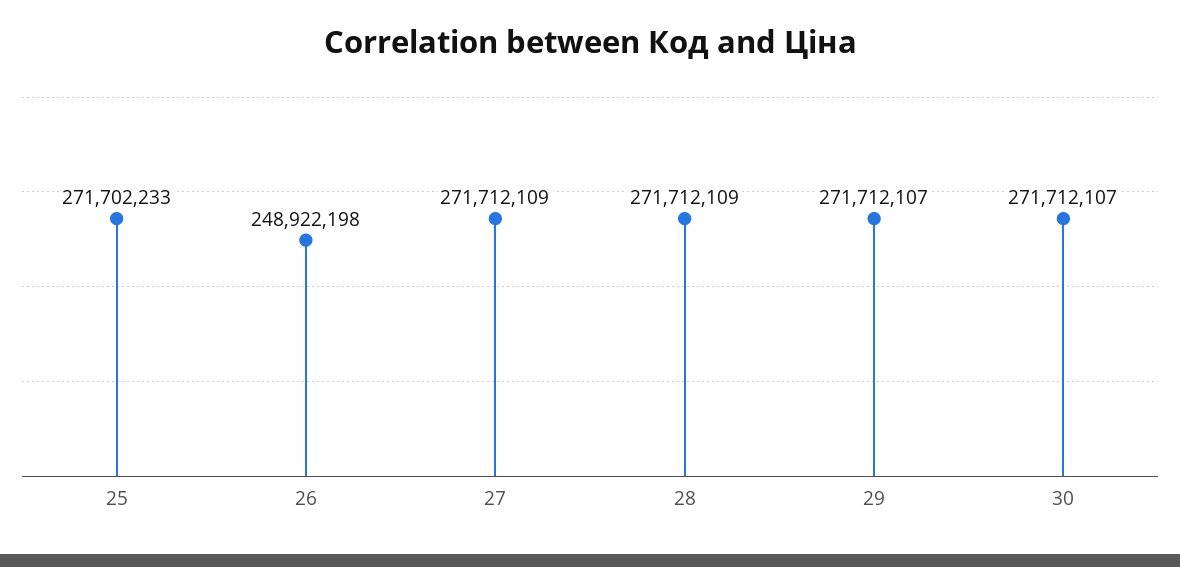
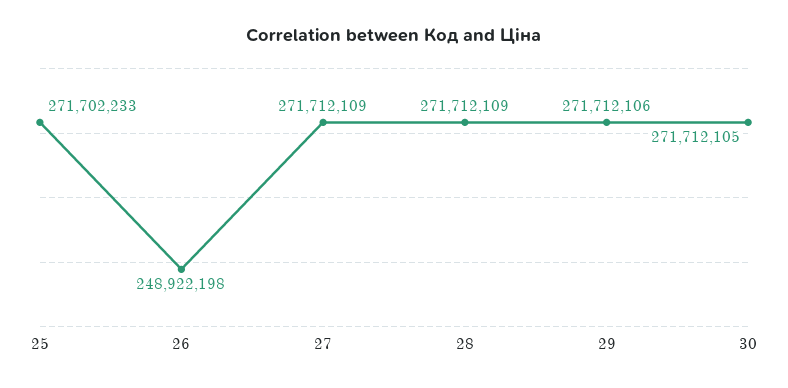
29: 271712107 -> 271712106
30: 271712107 -> 271712105

